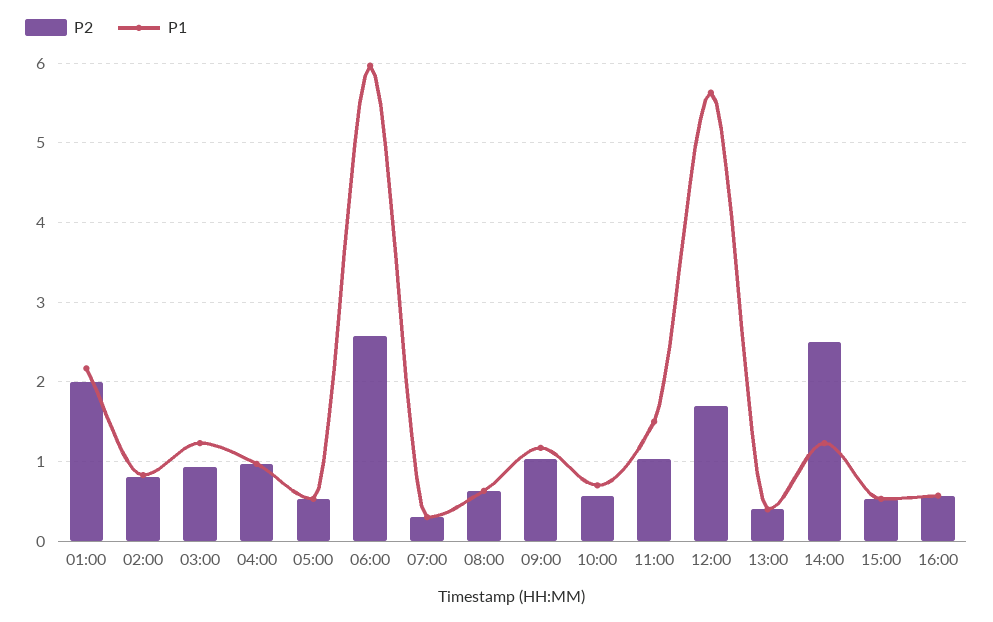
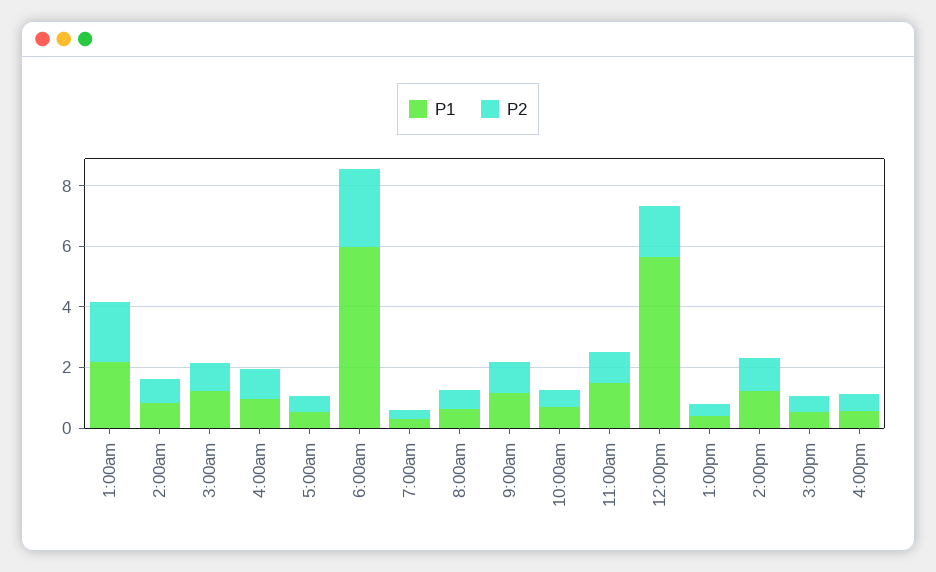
P2, 14:00: 2.5 -> 1

